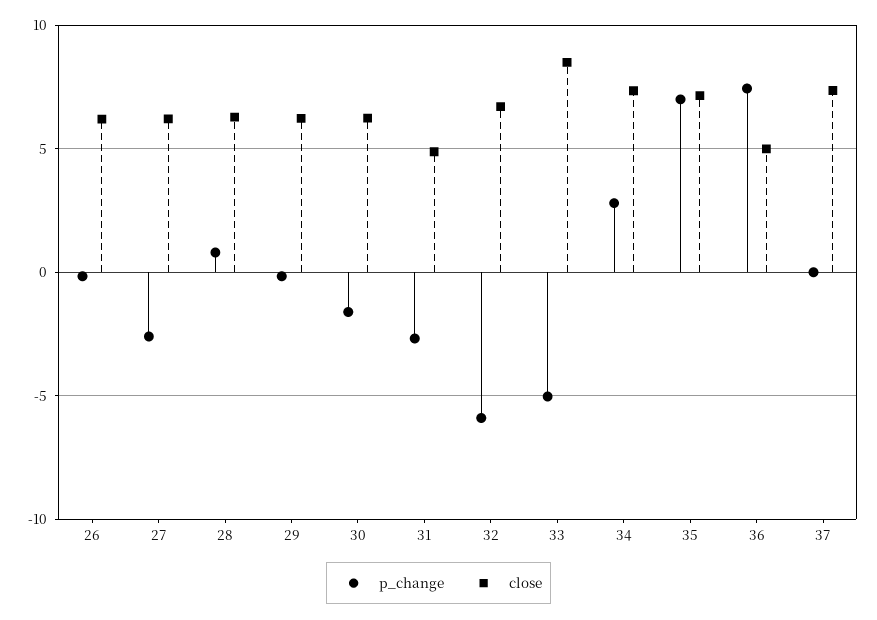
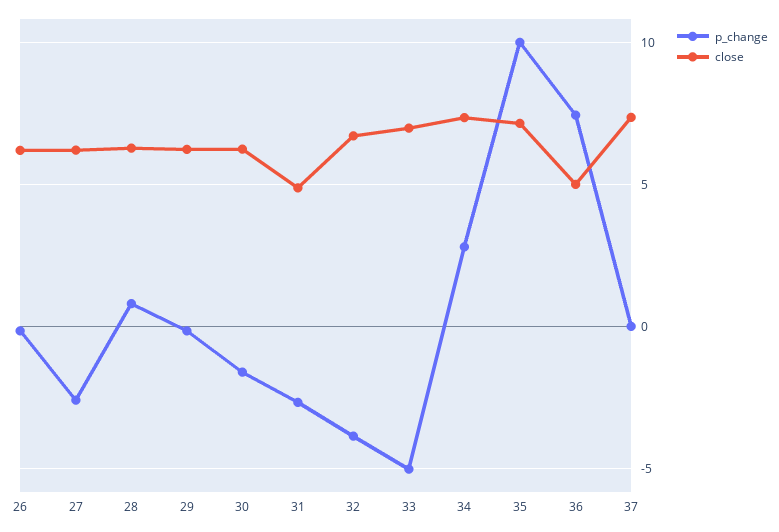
p_change, 32: -6 -> -4
close, 33: 8.5 -> 7
p_change, 35: 7 -> 10

